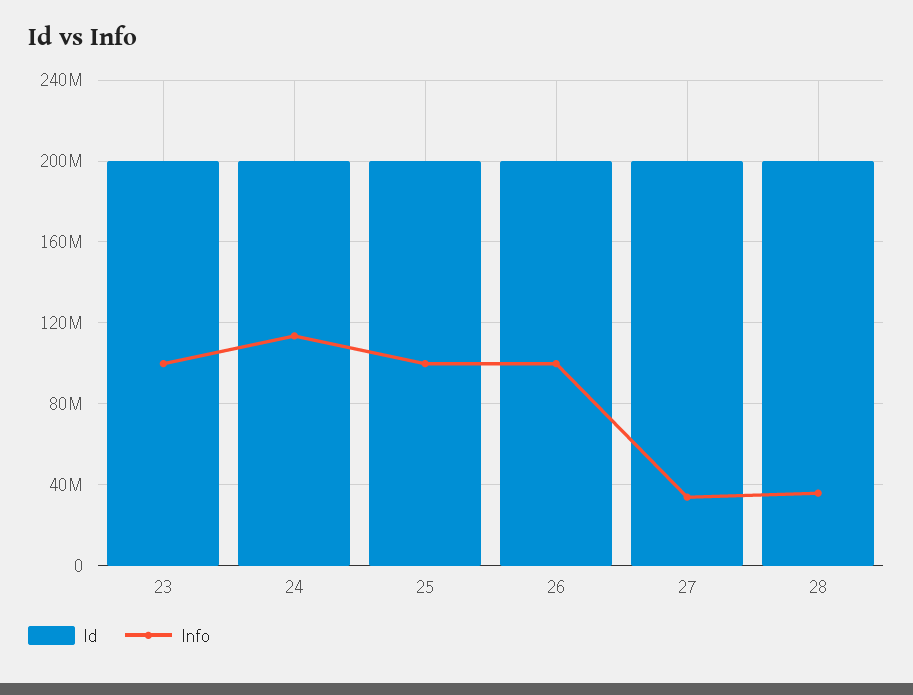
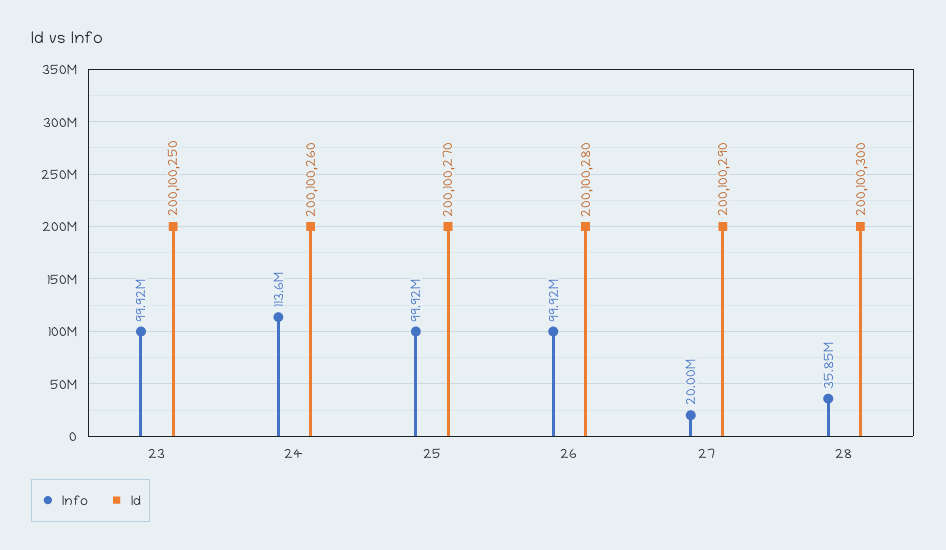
Info, 27: 35000000 -> 20000000

